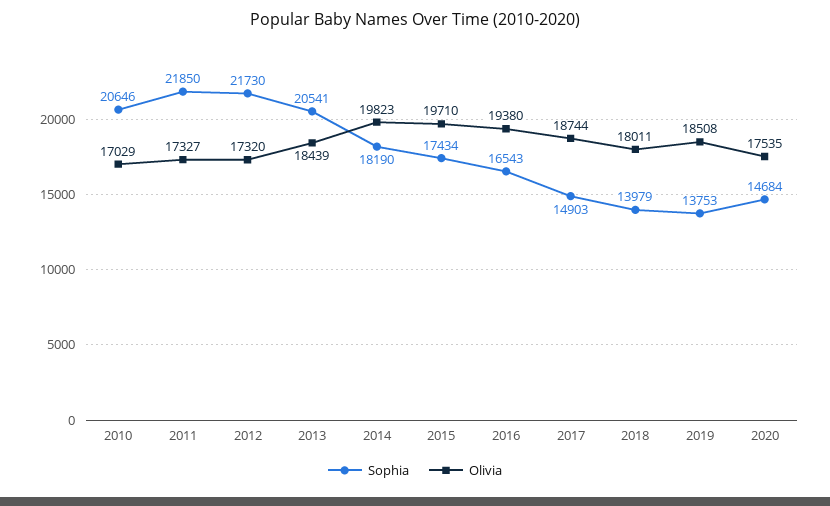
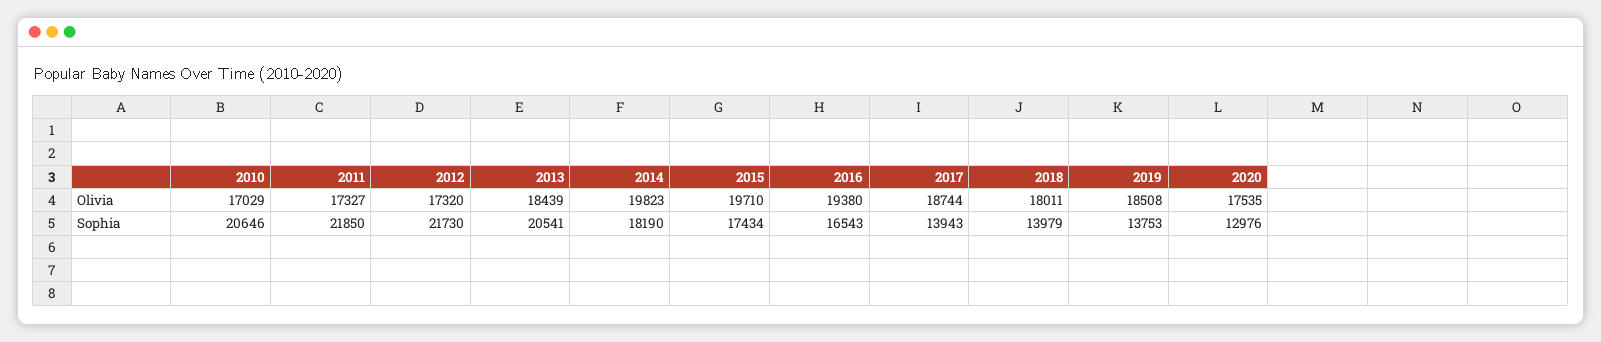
Sophia, 2017: 14903 -> 13943
Sophia, 2020: 14684 -> 12976

